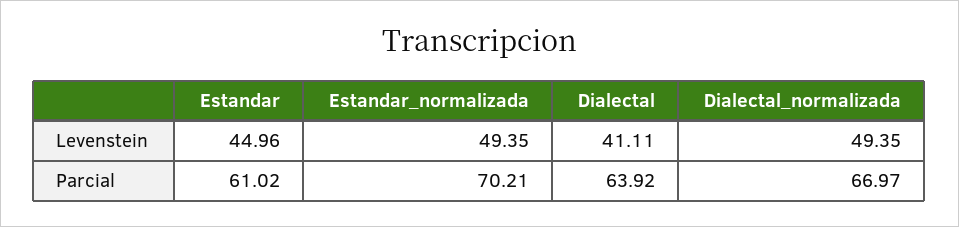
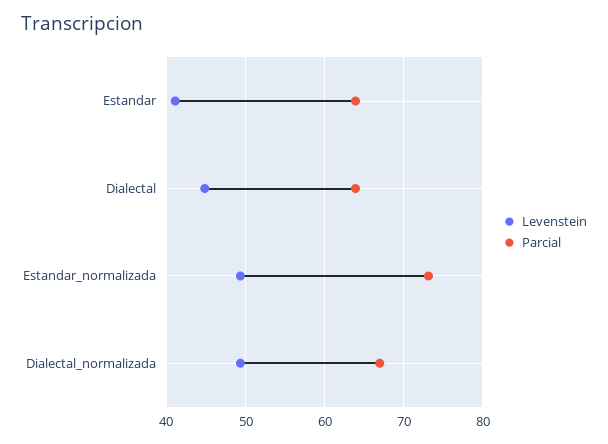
Levenstein, Estandar: 44.96 -> 41
Levenstein, Dialectal: 41.11 -> 45
Parcial, Estandar: 61.02 -> 64
Parcial, Estandar_normalizada: 70.21 -> 73

